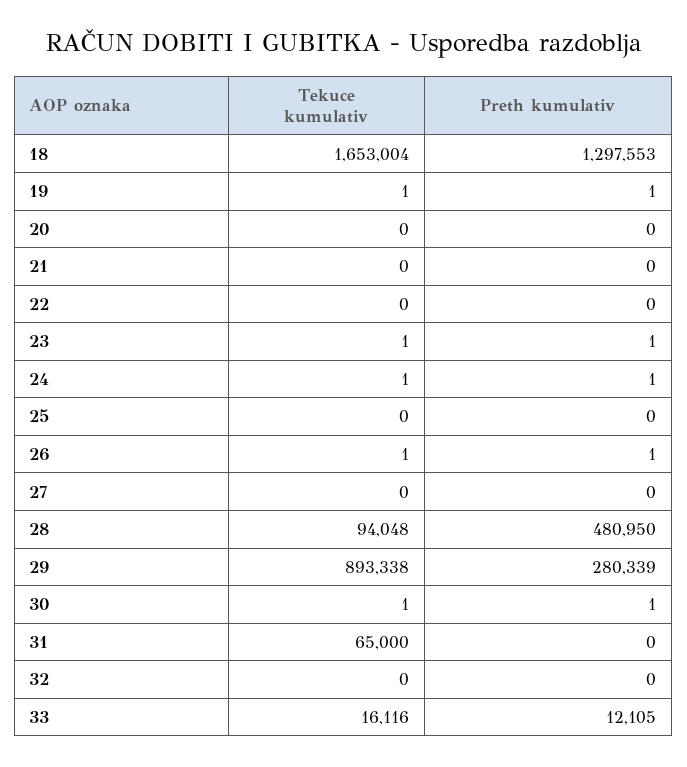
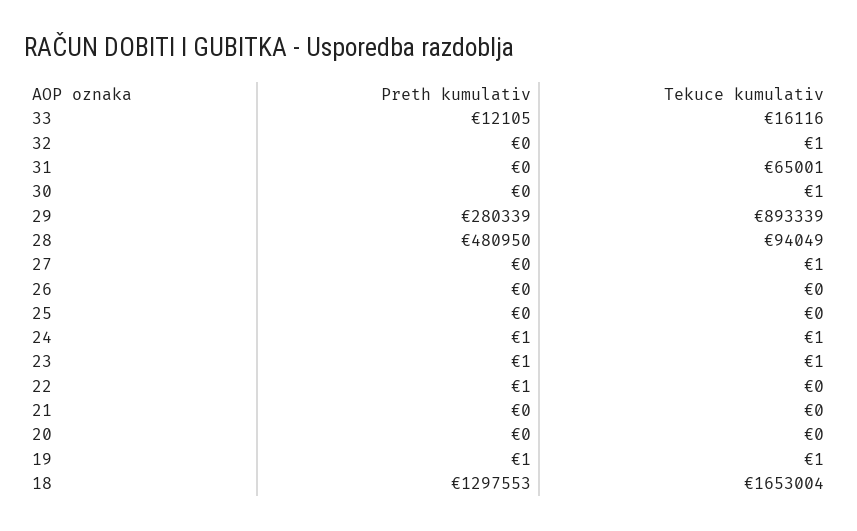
Preth kumulativ, 22: 0 -> 1
Tekuce kumulativ, 26: 1 -> 0
Preth kumulativ, 26: 1 -> 0
Tekuce kumulativ, 27: 0 -> 1
Tekuce kumulativ, 28: 94048 -> 94049
Tekuce kumulativ, 29: 893338 -> 893339
Preth kumulativ, 30: 1 -> 0
Tekuce kumulativ, 31: 65000 -> 65001
Tekuce kumulativ, 32: 0 -> 1

